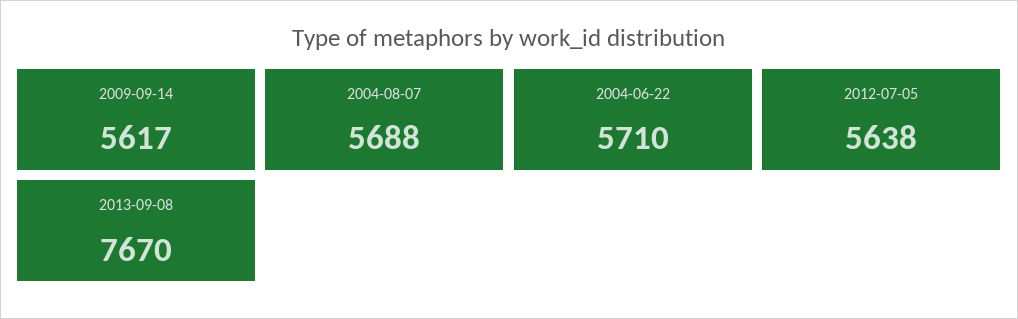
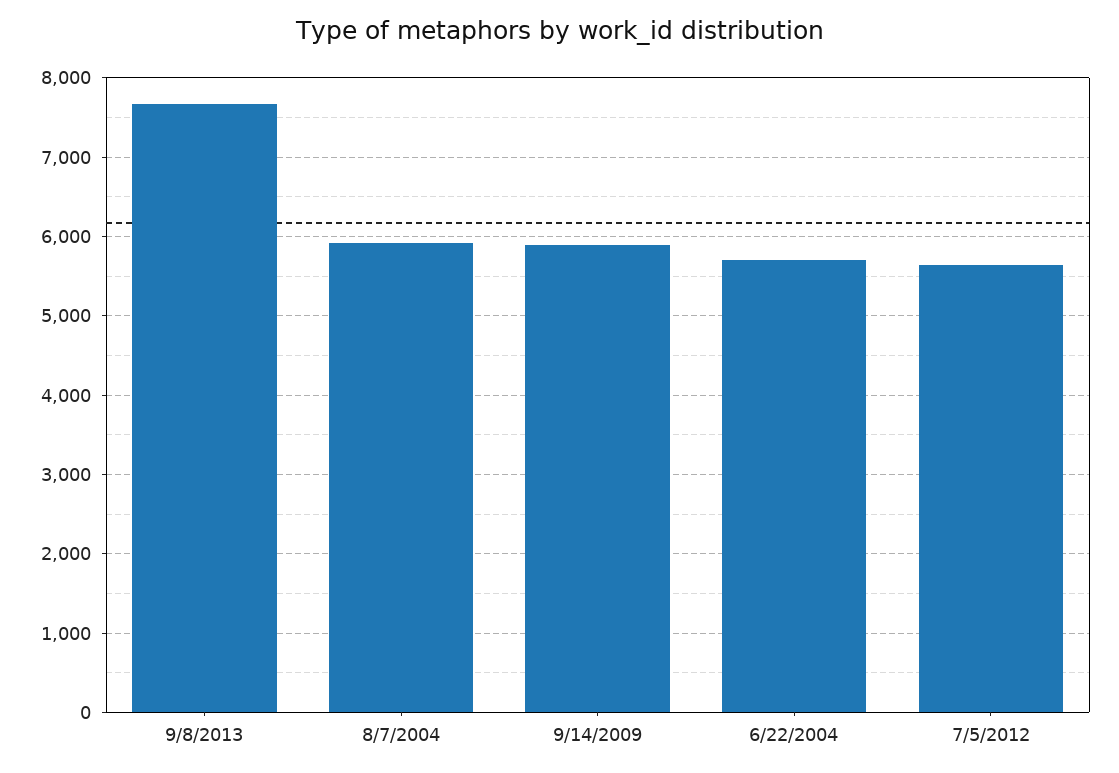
2009-09-14: 5617 -> 5900
2004-08-07: 5688 -> 5900

